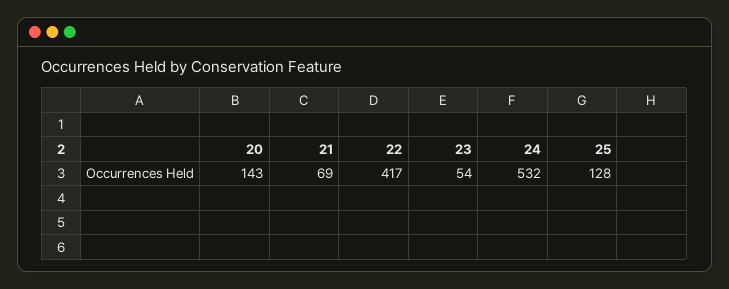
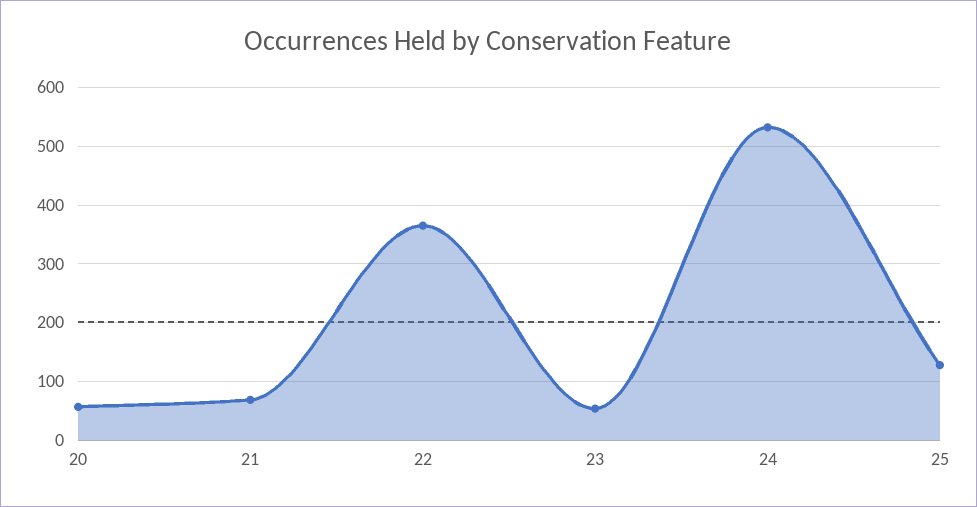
20: 143 -> 60
22: 417 -> 360

